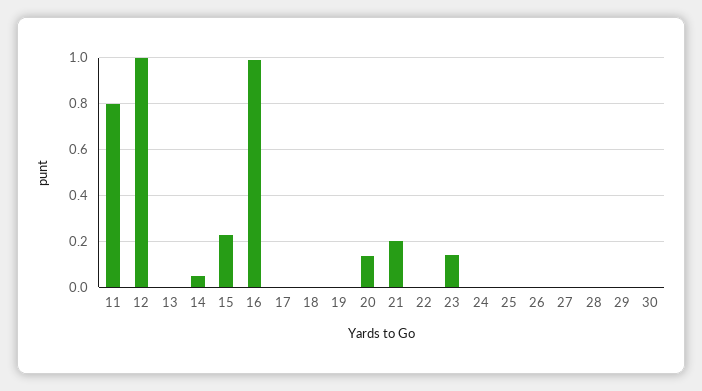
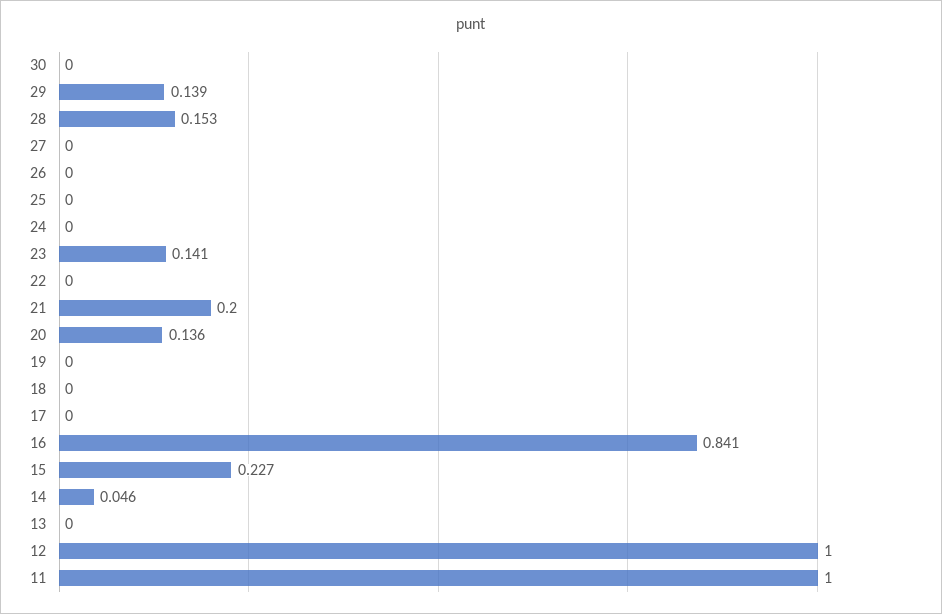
11: 0.8 -> 1
16: 1 -> 0.841
28: 0 -> 0.153
29: 0 -> 0.139

